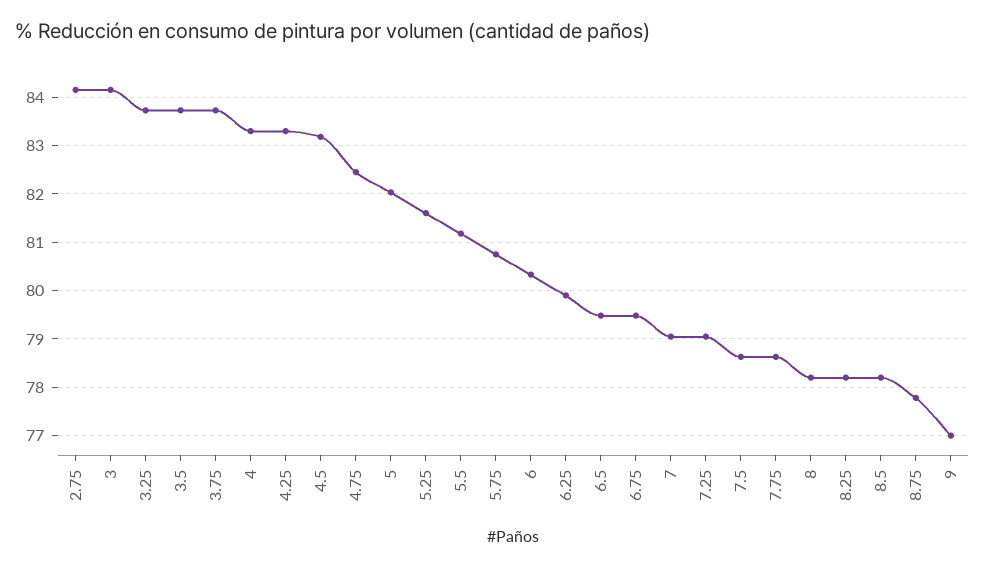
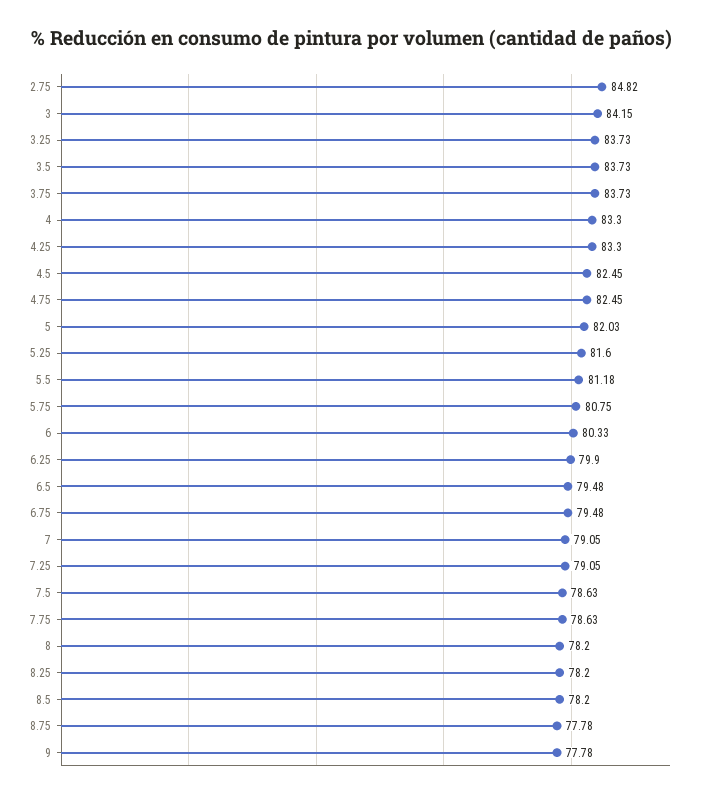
2.75: 84.2 -> 84.82
4.5: 83.2 -> 82.45
9: 77 -> 77.78

